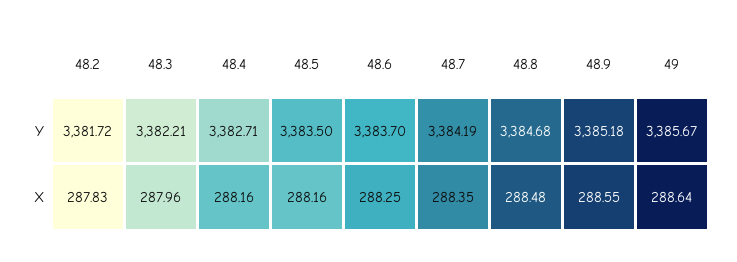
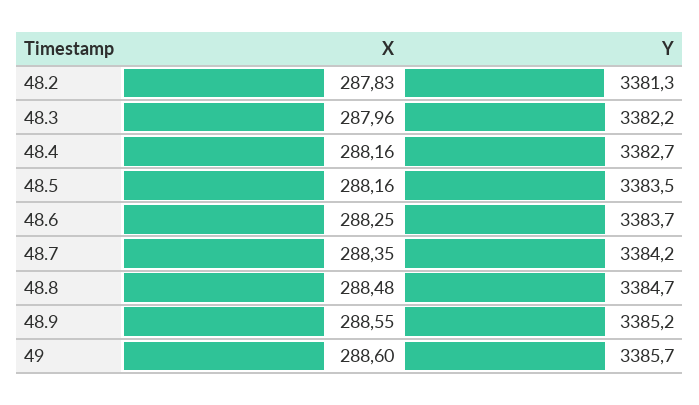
48.2, Y: 3381.72 -> 3381.3
49, X: 288.64 -> 288.6

